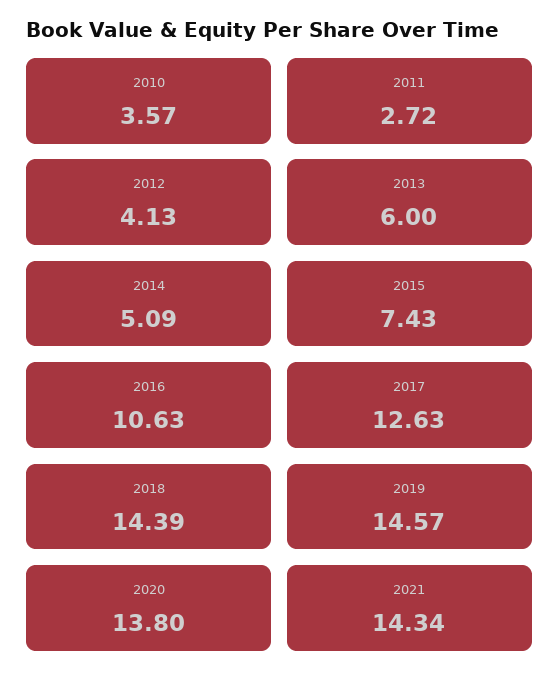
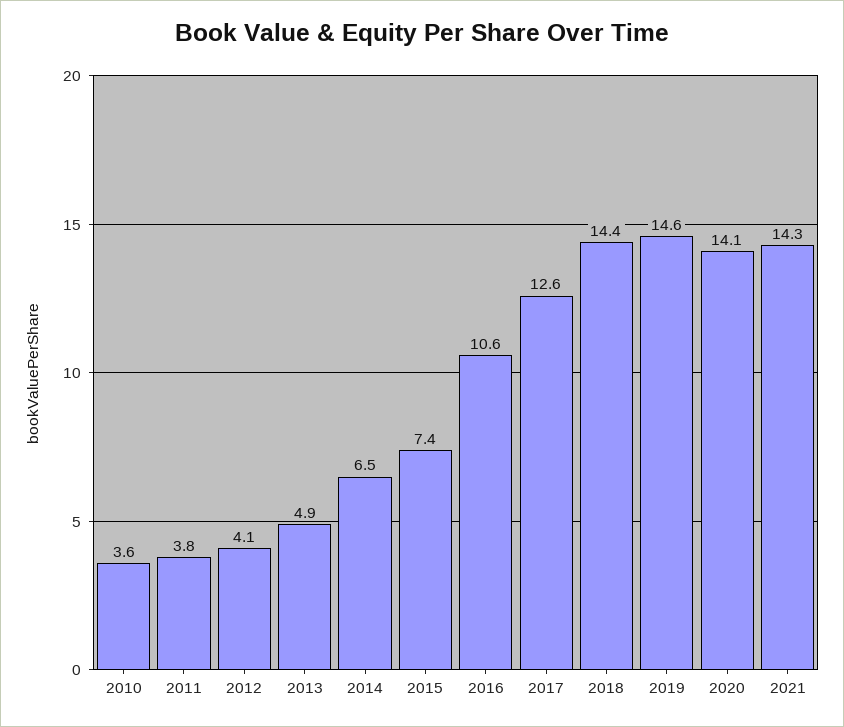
2011: 2.72 -> 3.8
2013: 6 -> 4.9
2014: 5.09 -> 6.5
2020: 13.8 -> 14.1

